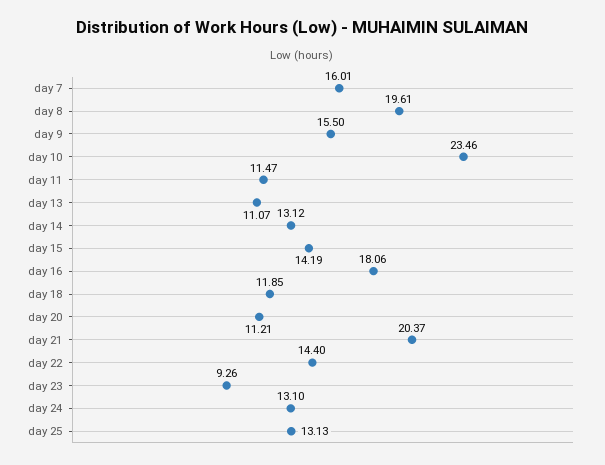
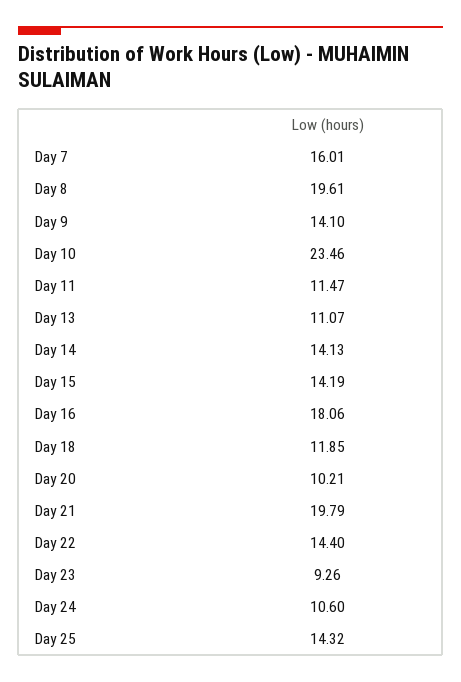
day 9: 15.5 -> 14.1
day 14: 13.12 -> 14.13
day 20: 11.21 -> 10.21
day 21: 20.37 -> 19.79
day 24: 13.1 -> 10.6
day 25: 13.13 -> 14.32

